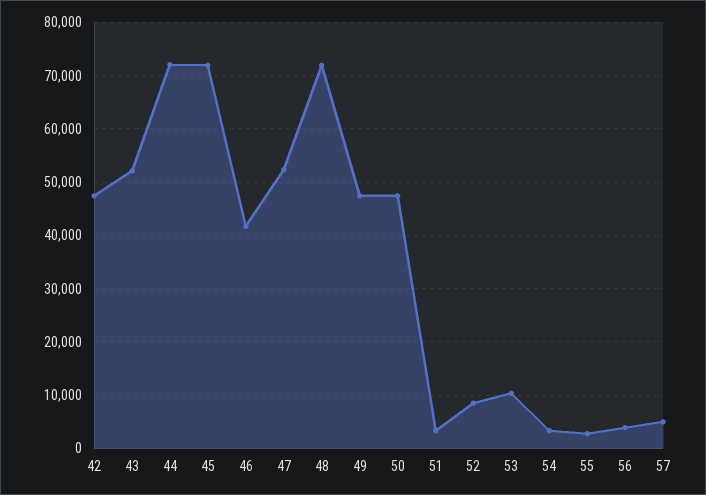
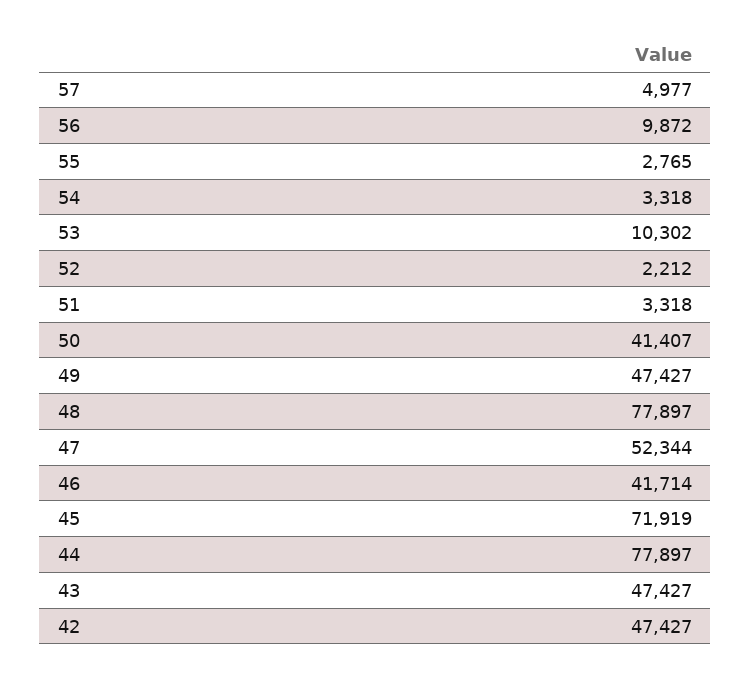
43: 52000 -> 47427
44: 72000 -> 77897
48: 72000 -> 77897
50: 48000 -> 41407
52: 8000 -> 2212
56: 4000 -> 9872

